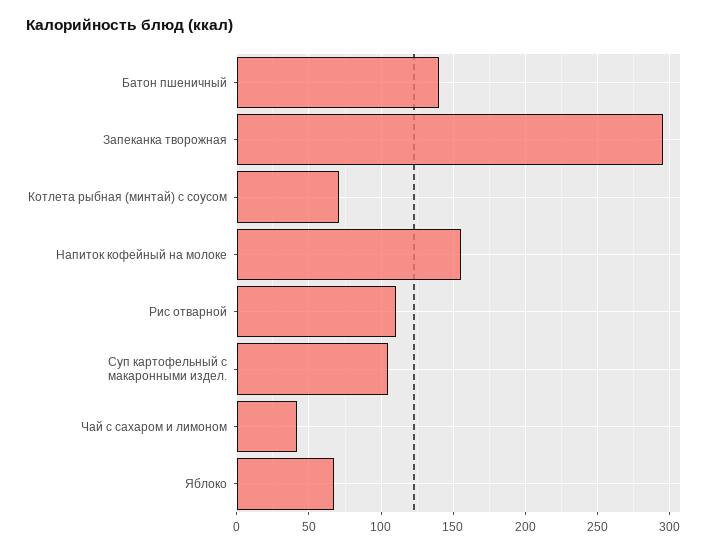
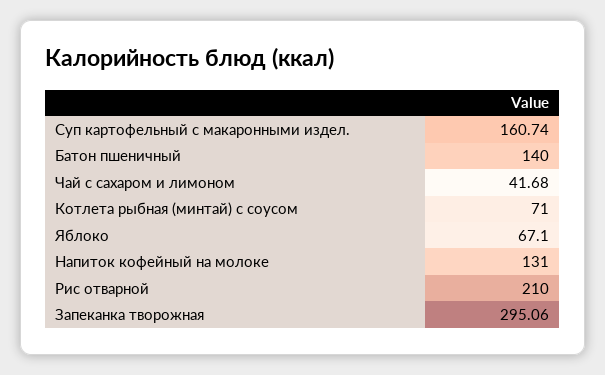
Напиток кофейный на молоке: 155 -> 131
Рис отварной: 110 -> 210
Суп картофельный с макаронными издел.: 105 -> 160.74

